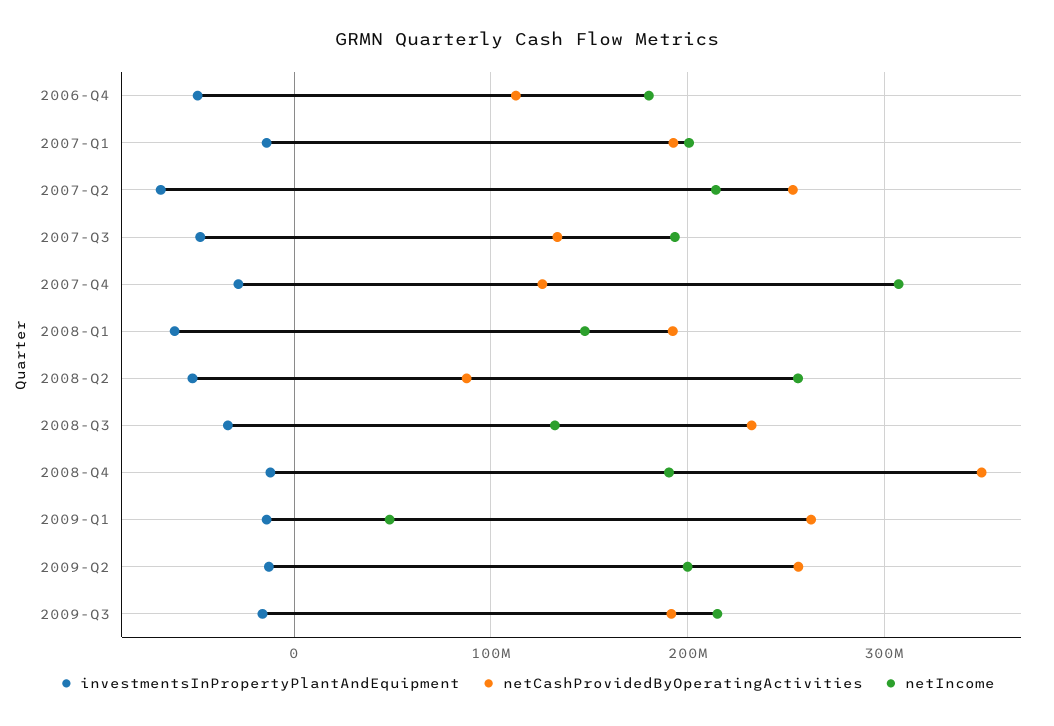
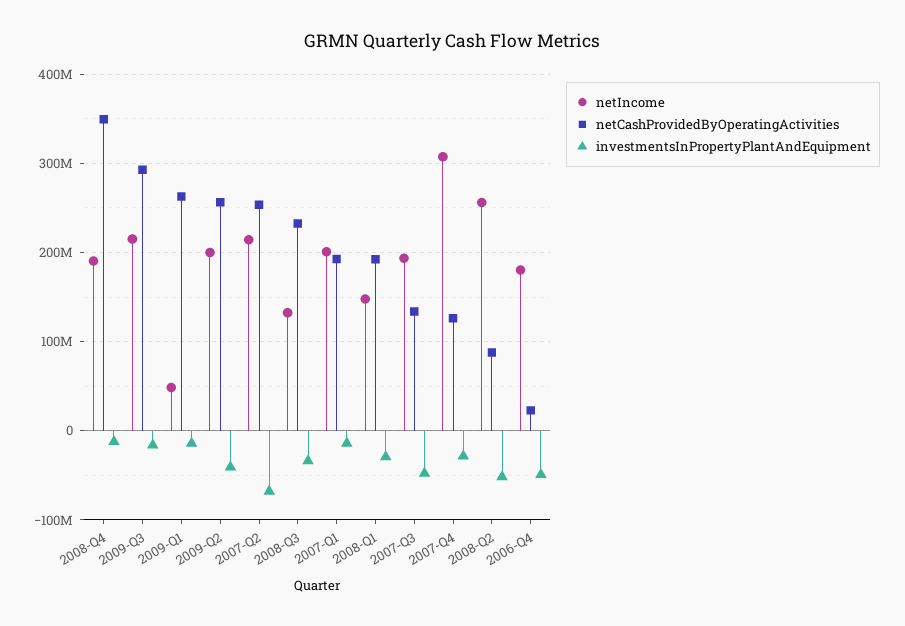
netCashProvidedByOperatingActivities, 2006-Q4: 110000000 -> 20000000
investmentsInPropertyPlantAndEquipment, 2008-Q1: -60000000 -> -30000000
investmentsInPropertyPlantAndEquipment, 2009-Q2: -10000000 -> -40000000
netCashProvidedByOperatingActivities, 2009-Q3: 190000000 -> 290000000

